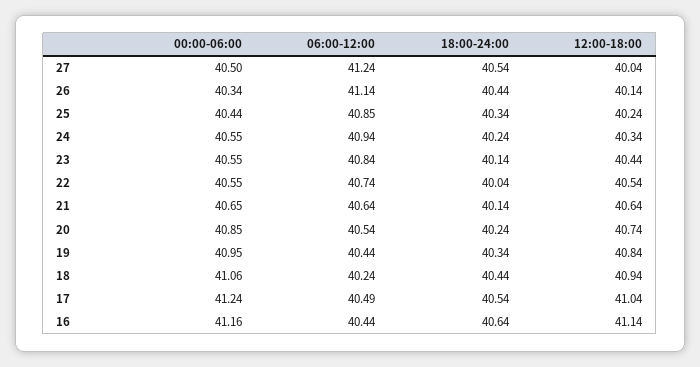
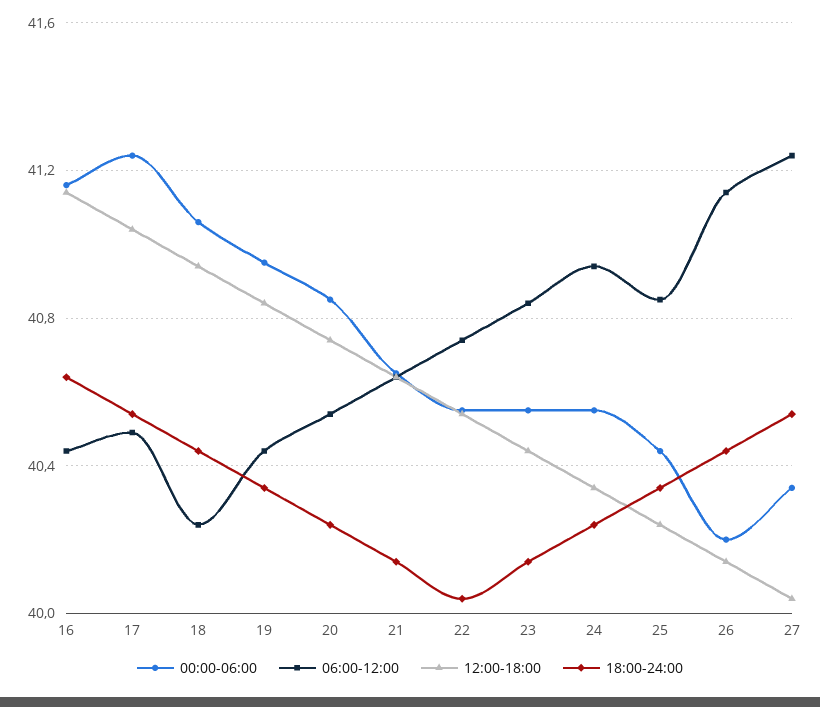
00:00-06:00, 27: 40.5 -> 40.35
00:00-06:00, 26: 40.34 -> 40.2

